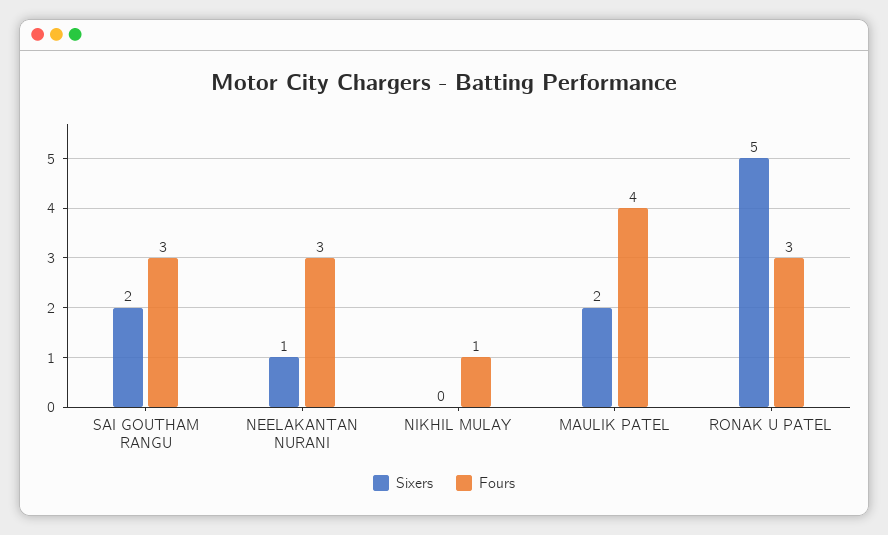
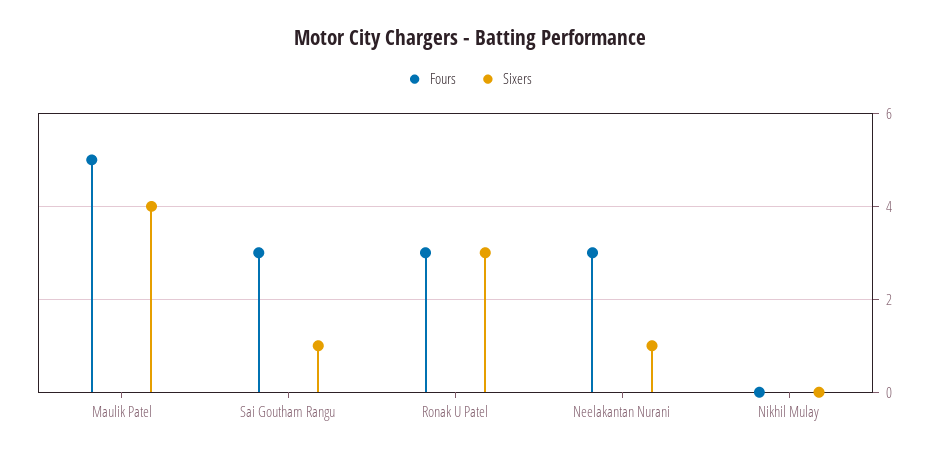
Sixers, SAI GOUTHAM RANGU: 2 -> 1
Fours, NIKHIL MULAY: 1 -> 0
Sixers, MAULIK PATEL: 2 -> 4
Fours, MAULIK PATEL: 4 -> 5
Sixers, RONAK U PATEL: 5 -> 3

